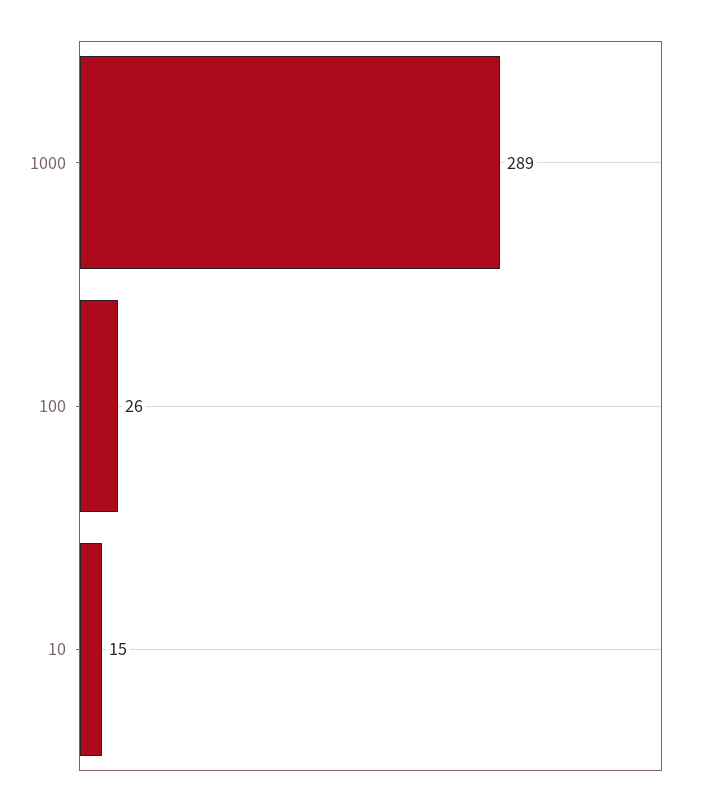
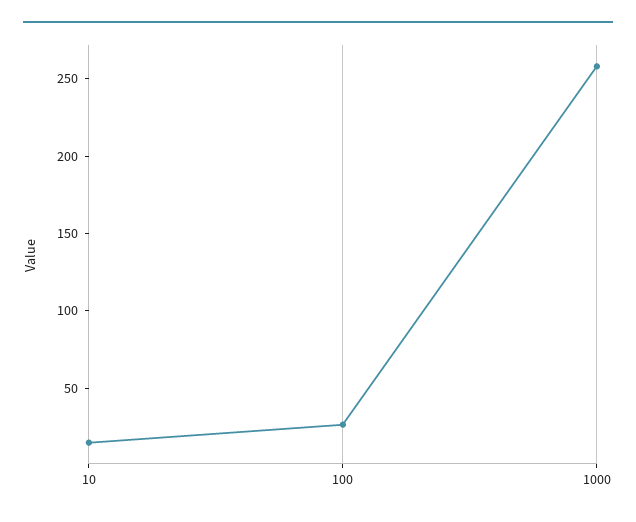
1000: 289 -> 260

